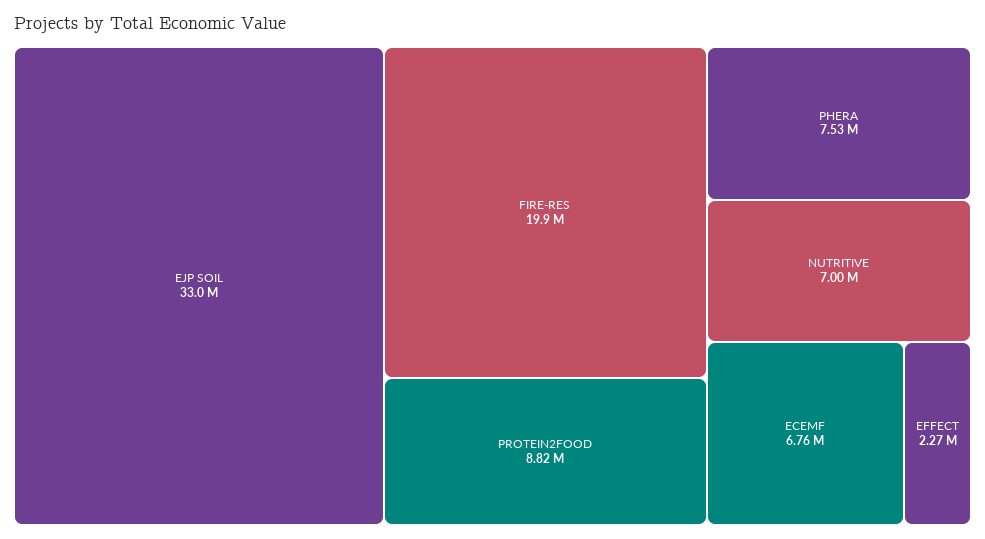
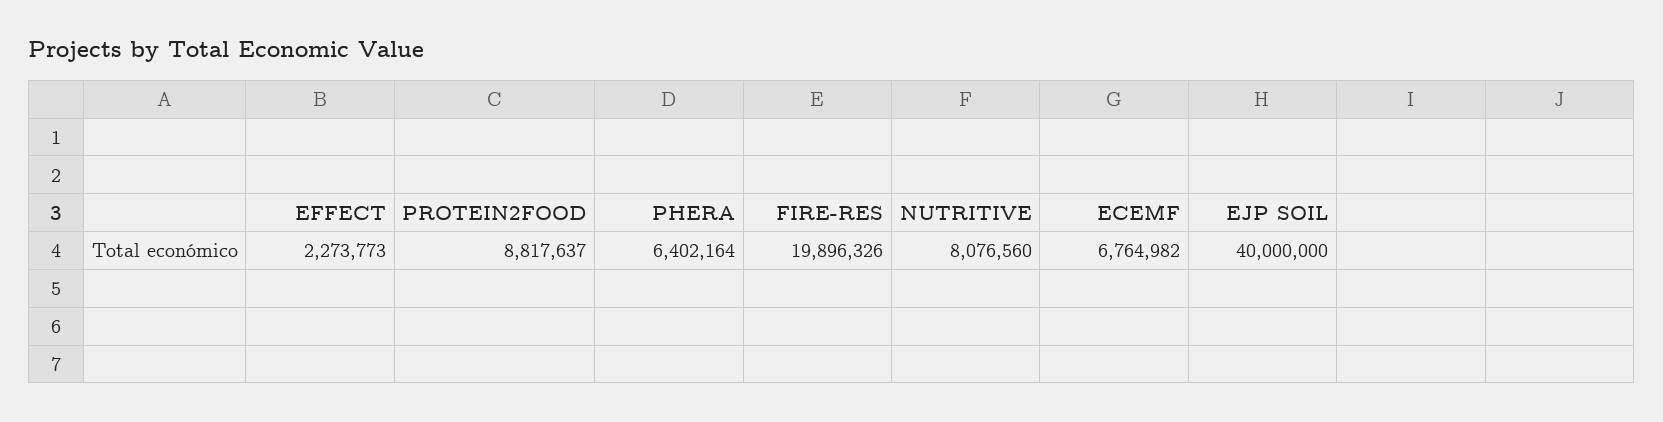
EJP SOIL: 33000000 -> 40000000
PHERA: 7530000 -> 6402164
NUTRITIVE: 7000000 -> 8076560

